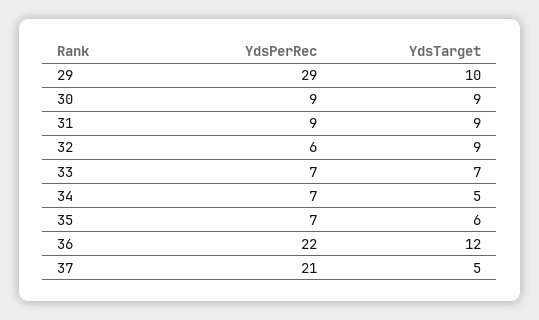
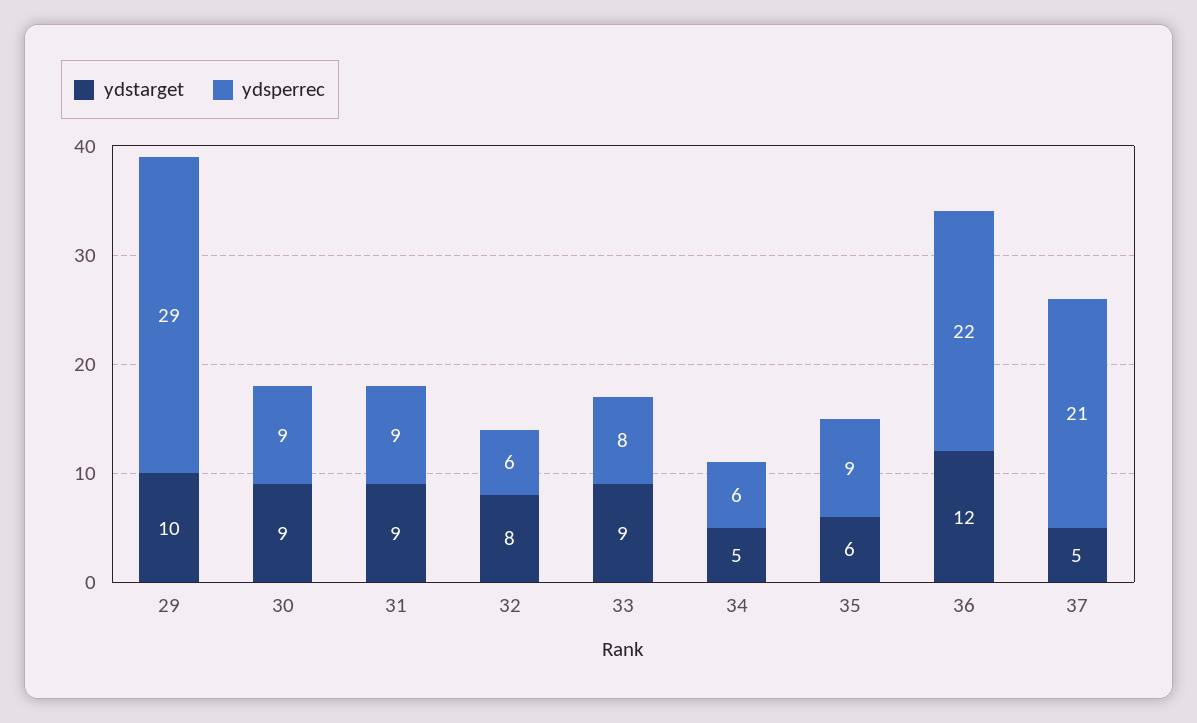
YdsTarget, 32: 9 -> 8
YdsPerRec, 33: 7 -> 8
YdsTarget, 33: 7 -> 9
YdsPerRec, 34: 7 -> 6
YdsPerRec, 35: 7 -> 9

